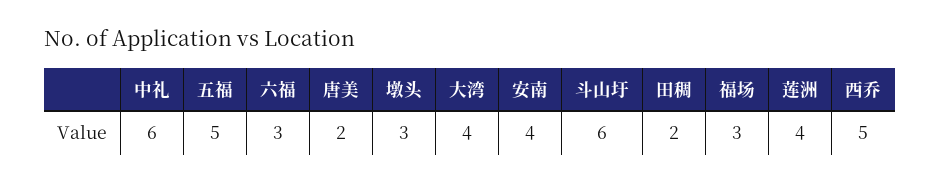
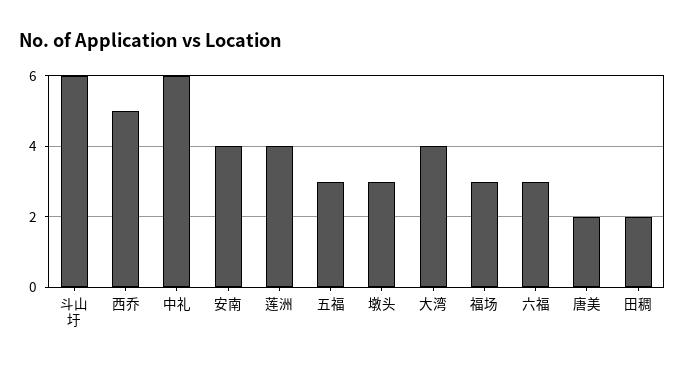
五福: 5 -> 3

